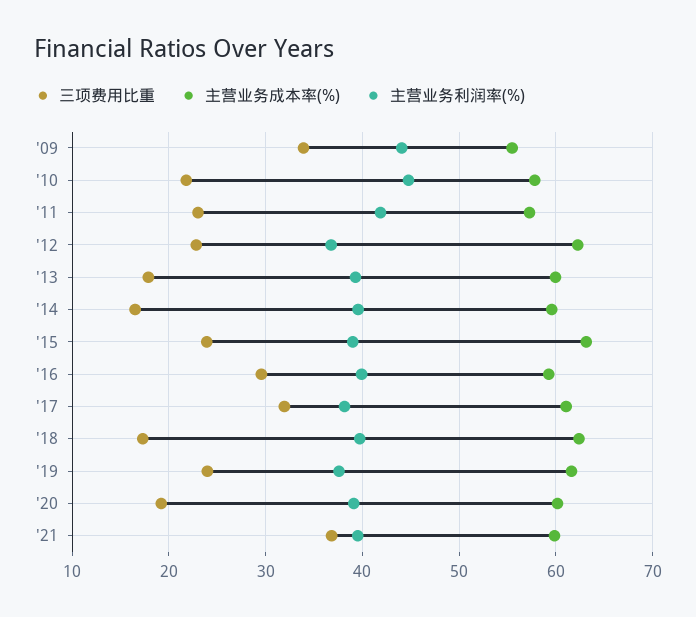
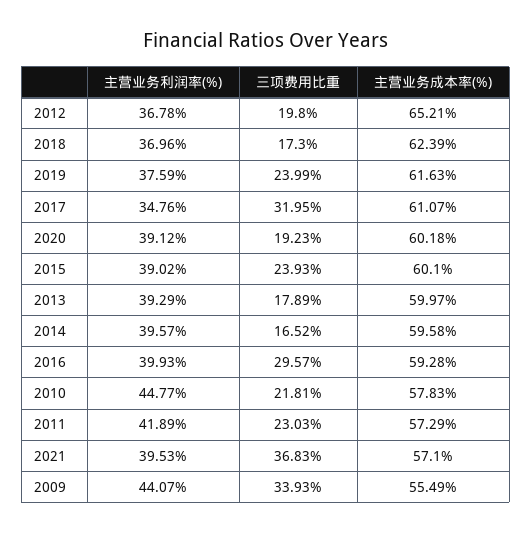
三项费用比重, '12: 23 -> 19.8
主营业务成本率(%), '12: 62 -> 65.21
主营业务成本率(%), '15: 63 -> 60.1
主营业务利润率(%), '17: 38 -> 34.76
主营业务利润率(%), '18: 40 -> 36.96
主营业务成本率(%), '21: 60 -> 57.1

